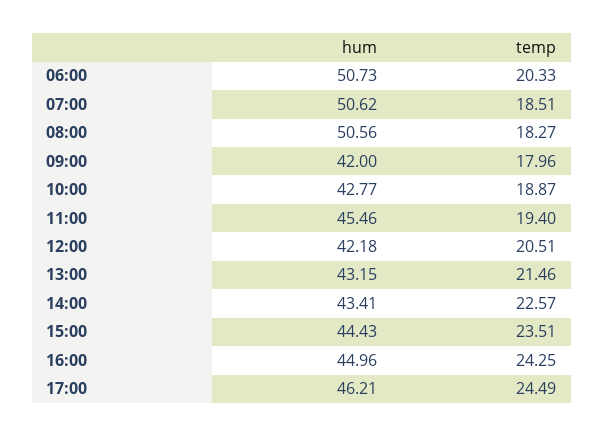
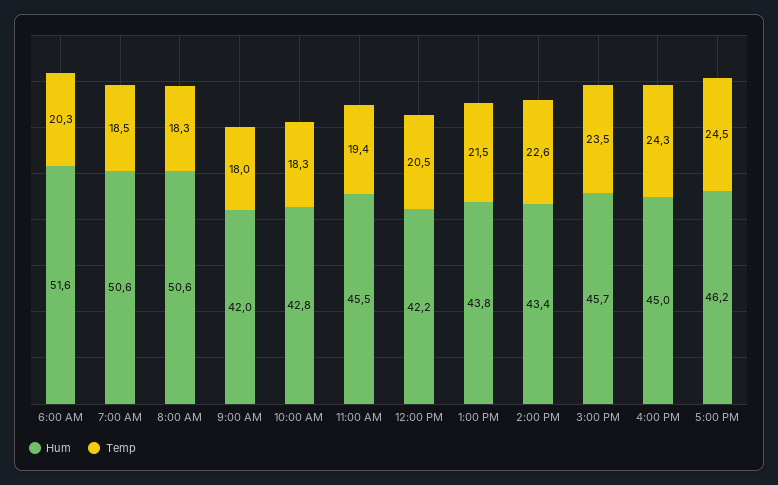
hum, 06:00: 50.73 -> 51.6
temp, 10:00: 18.87 -> 18.3
hum, 13:00: 43.15 -> 43.8
hum, 15:00: 44.43 -> 45.7

